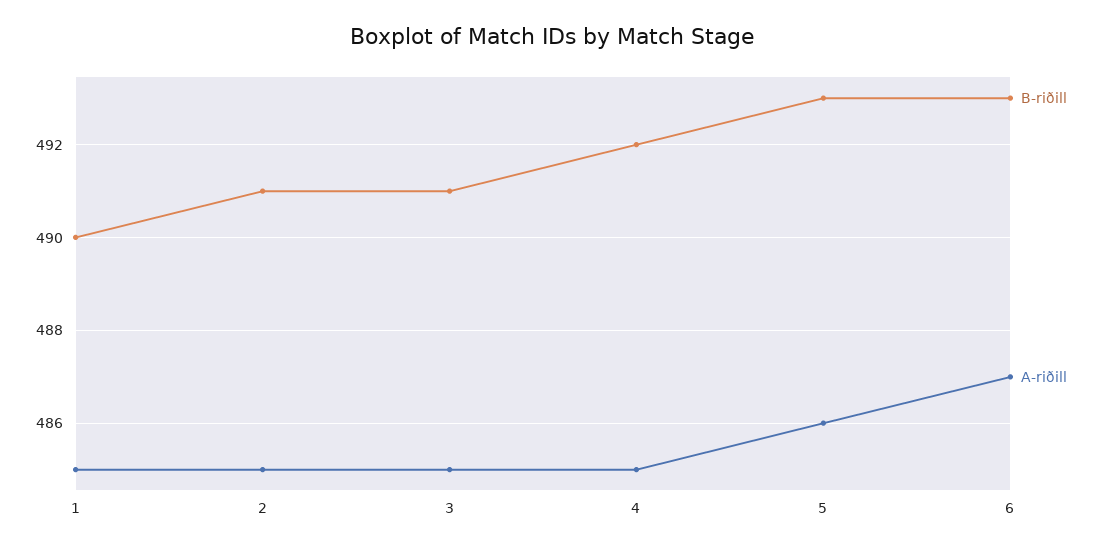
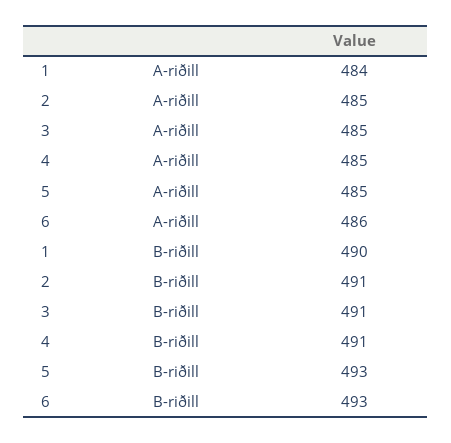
A-riðill, 1: 485 -> 484
B-riðill, 4: 492 -> 491
A-riðill, 5: 486 -> 485
A-riðill, 6: 487 -> 486

